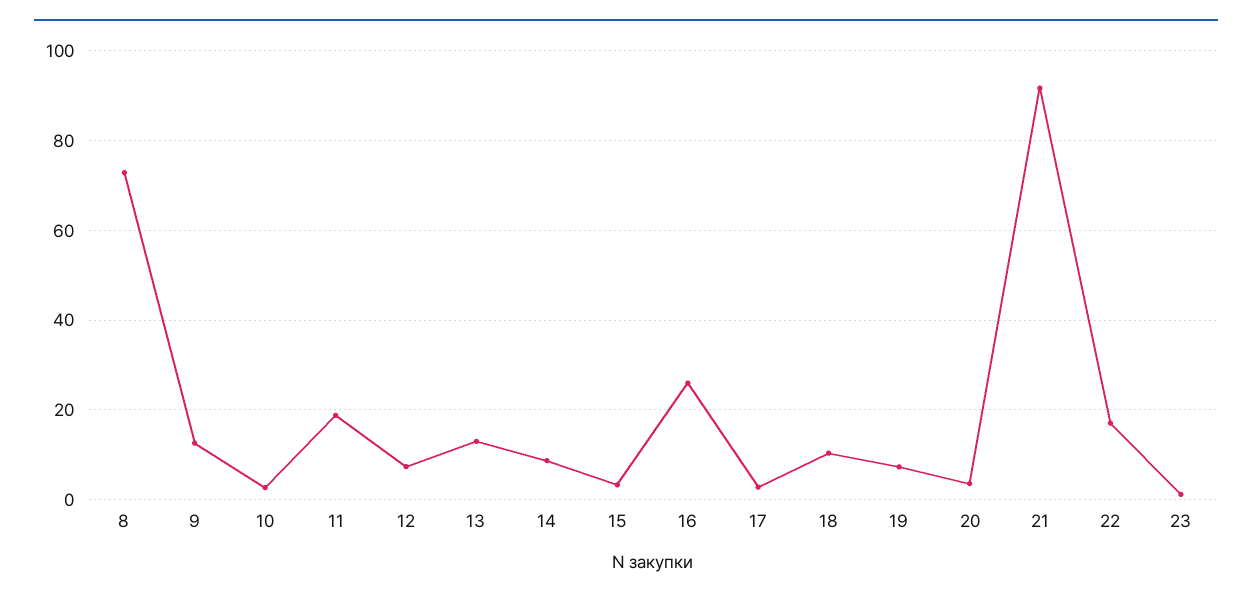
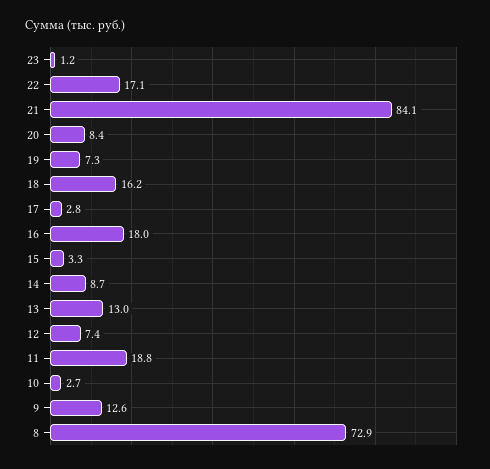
16: 26 -> 18
18: 10 -> 16.2
20: 4 -> 8.4
21: 92 -> 84.1

